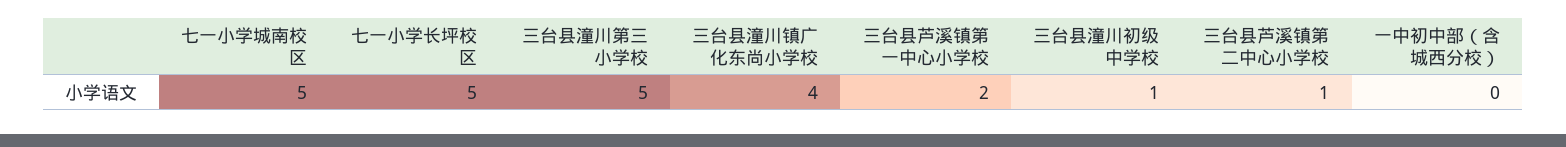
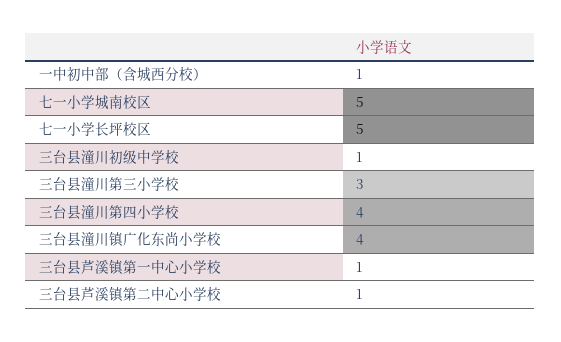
三台县潼川第三小学校: 5 -> 3
三台县芦溪镇第一中心小学校: 2 -> 1
一中初中部（含城西分校）: 0 -> 1
三台县潼川第四小学校: none -> 4

